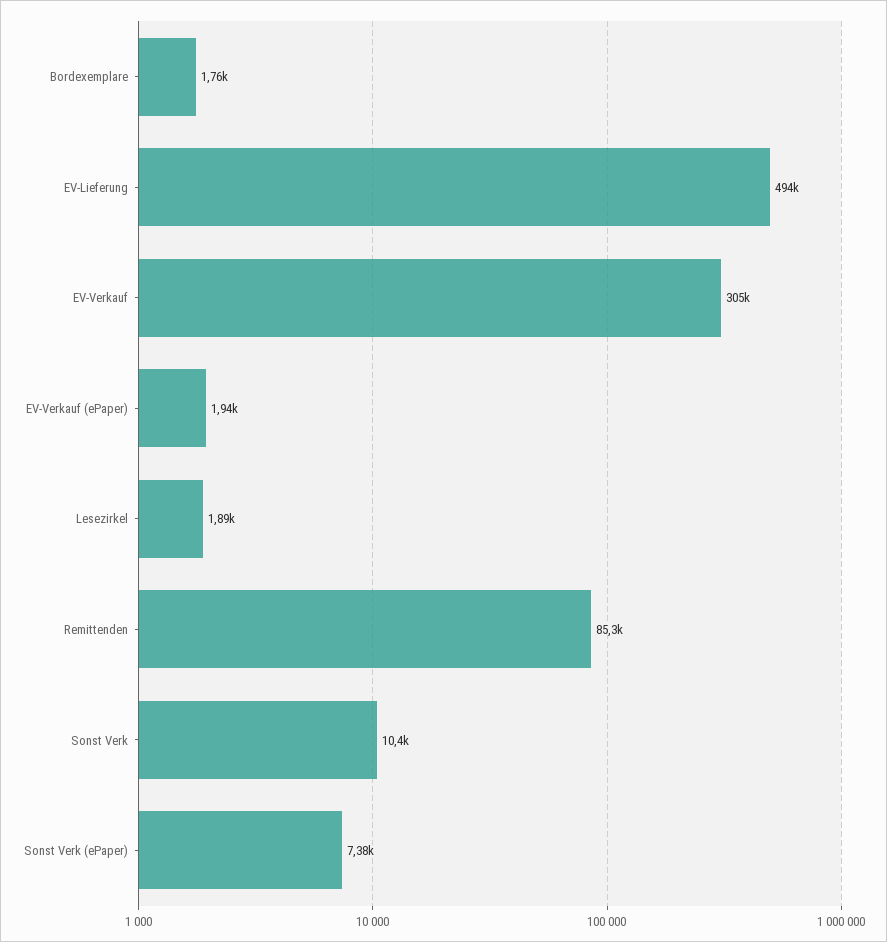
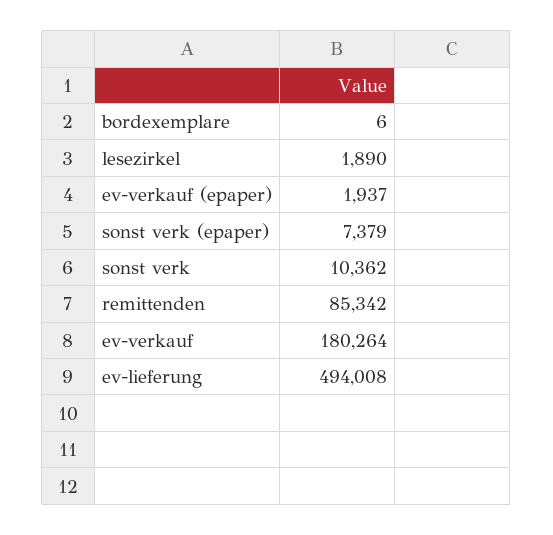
Bordexemplare: 1760 -> 6
EV-Verkauf: 305000 -> 180264

